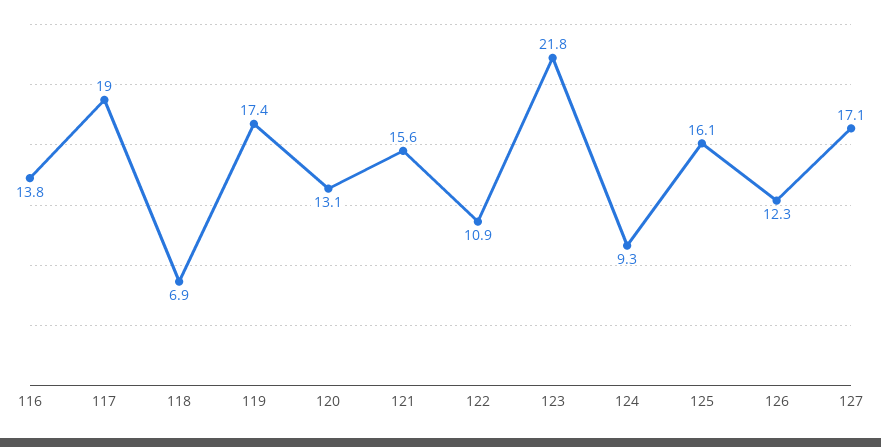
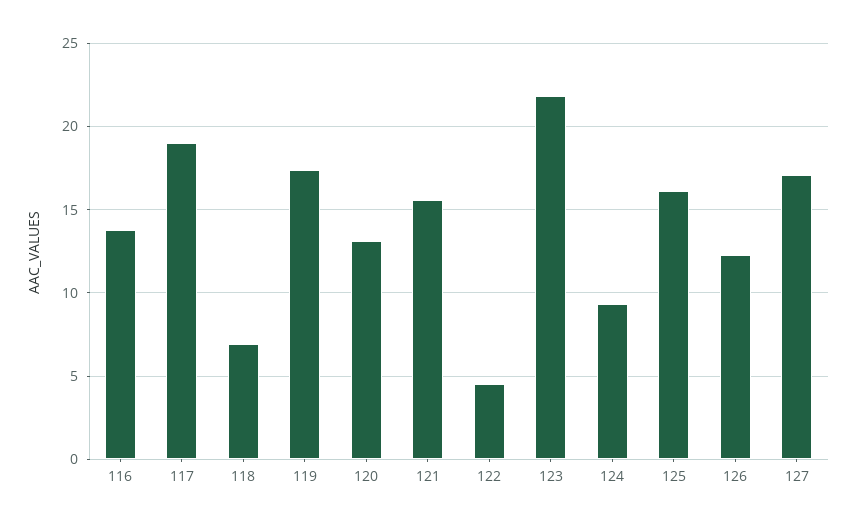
122: 10.9 -> 4.5

